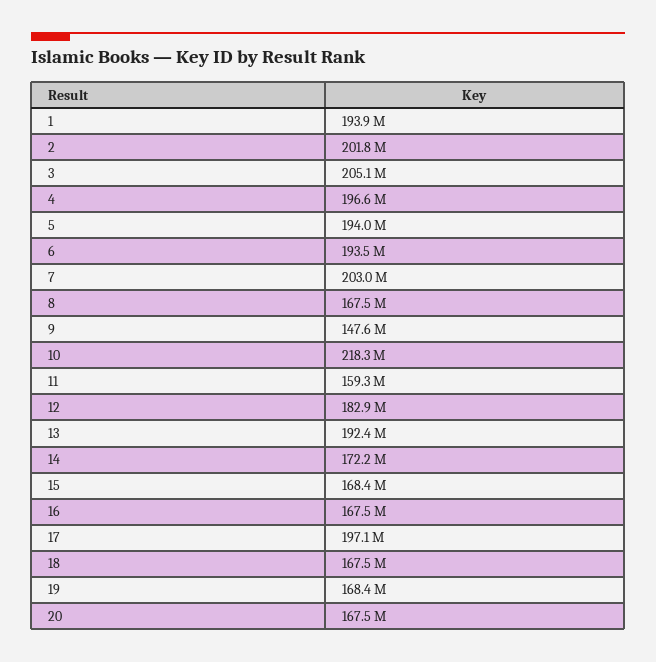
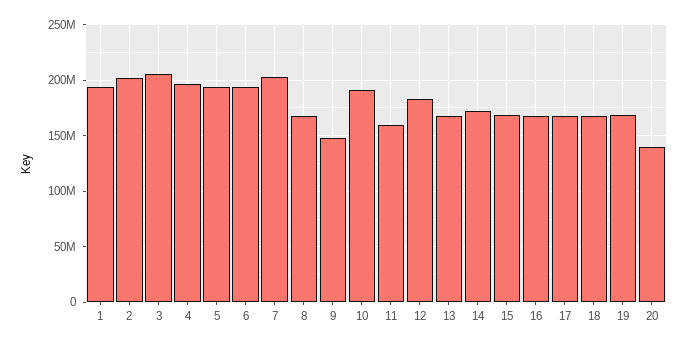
10: 218300000 -> 190000000
13: 192400000 -> 170000000
17: 197100000 -> 170000000
20: 167500000 -> 140000000

